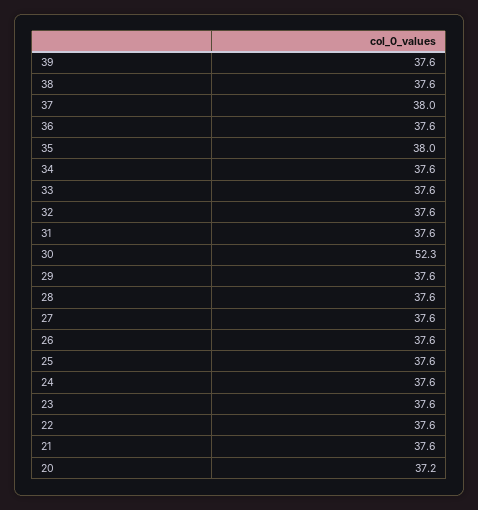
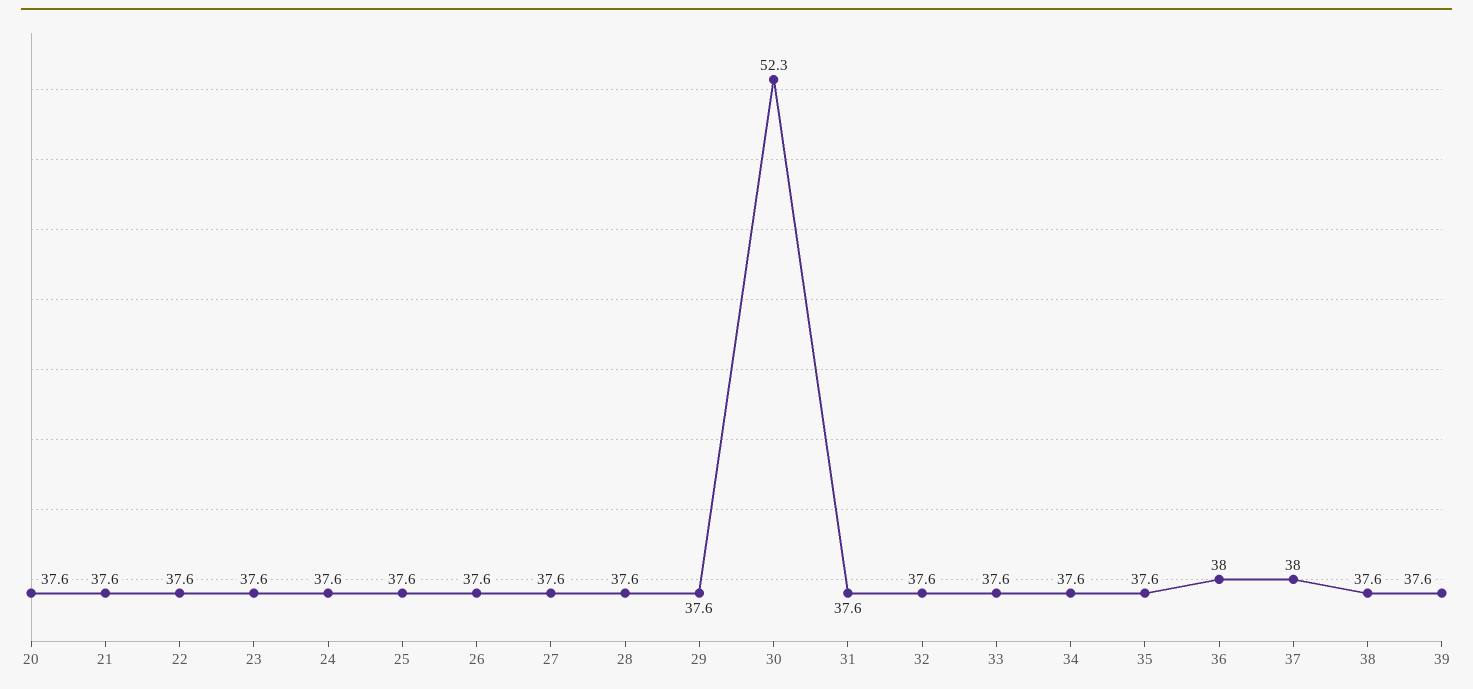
36: 37.6 -> 38
35: 38 -> 37.6
20: 37.2 -> 37.6

